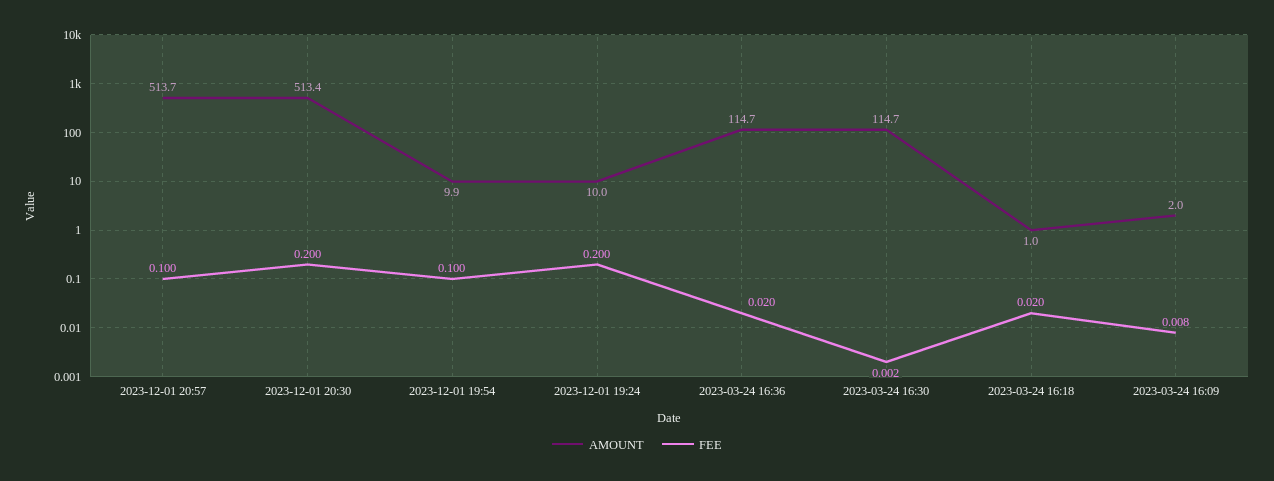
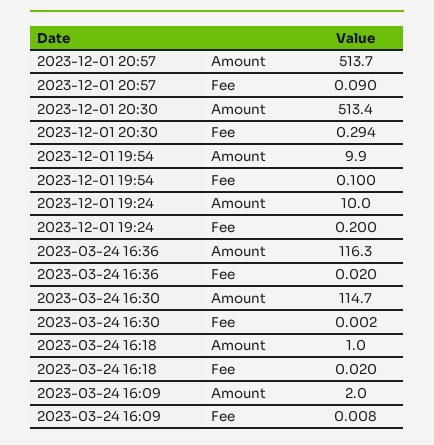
FEE, 2023-12-01 20:57: 0.1 -> 0.09
FEE, 2023-12-01 20:30: 0.2 -> 0.294
AMOUNT, 2023-03-24 16:36: 114.7 -> 116.3

